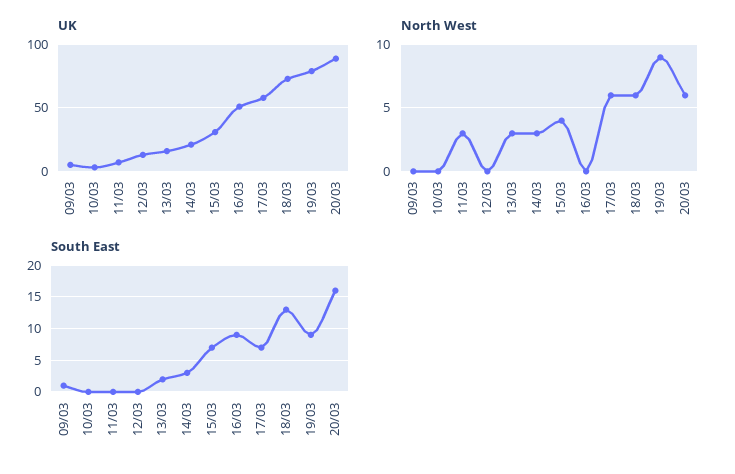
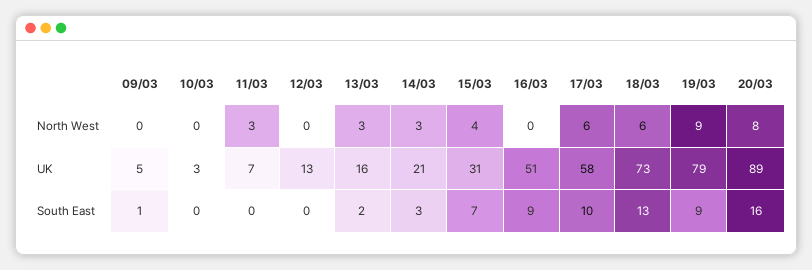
North West, 20/03: 6 -> 8
South East, 17/03: 7 -> 10

